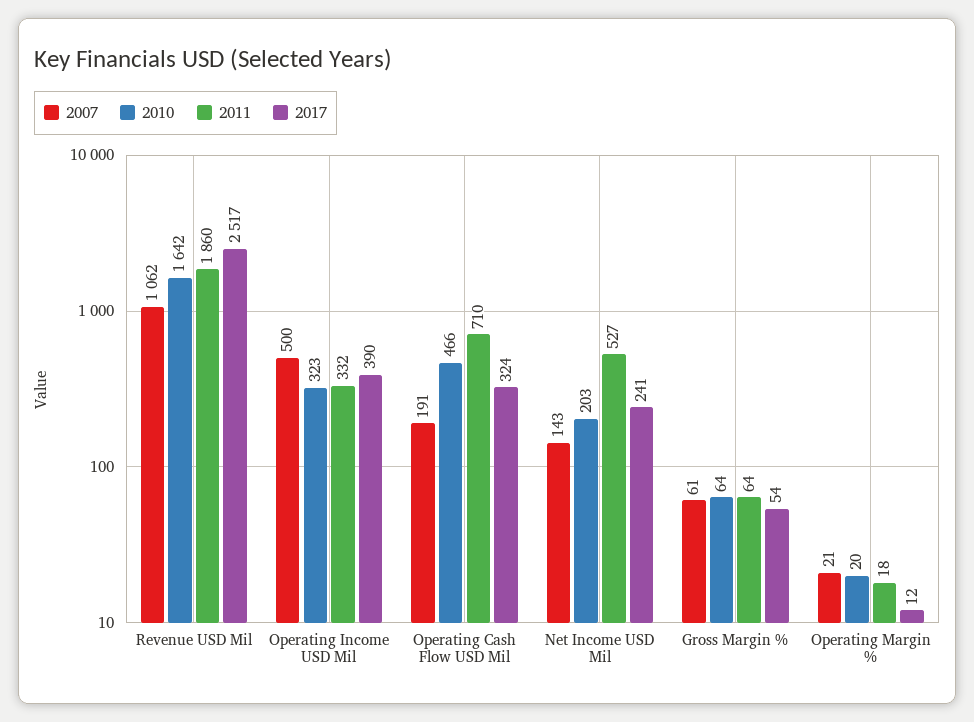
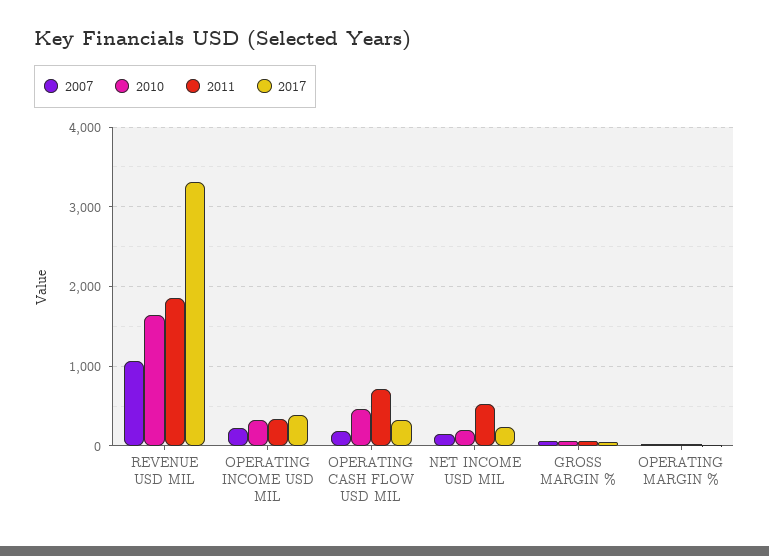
2017, Revenue USD Mil: 2517 -> 3300
2007, Operating Income USD Mil: 500 -> 200

